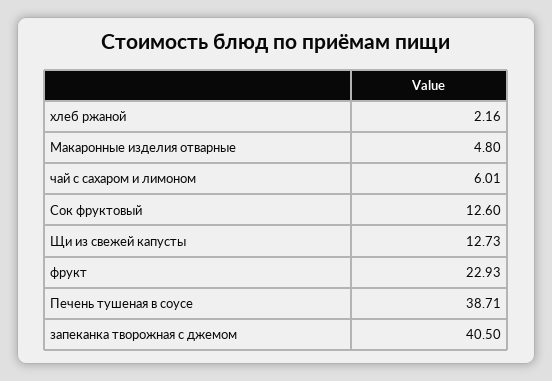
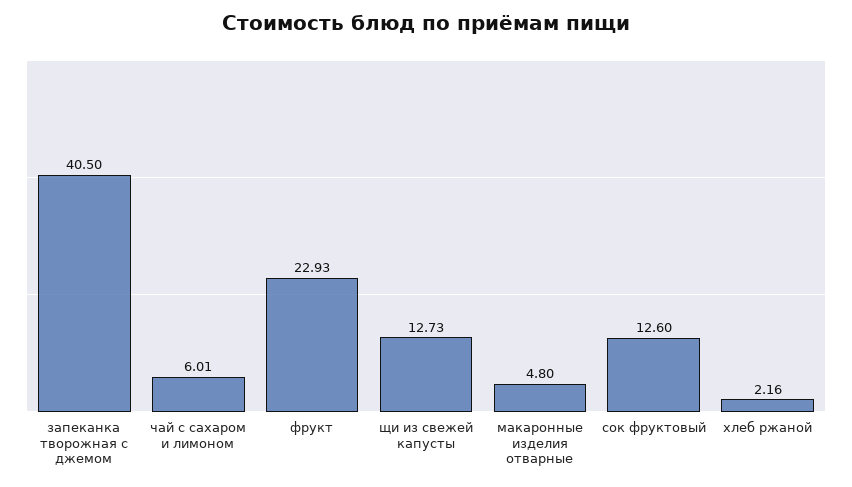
Печень тушеная в соусе: 38.71 -> none

